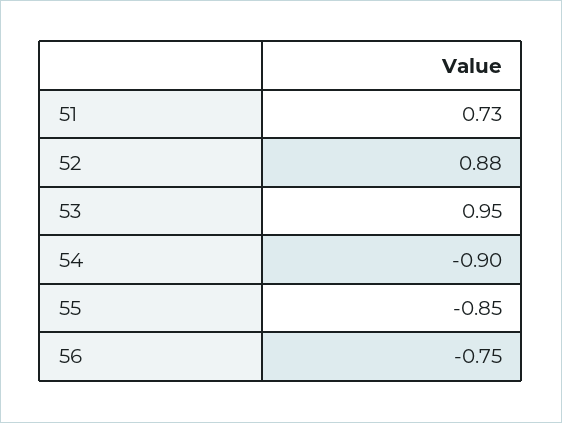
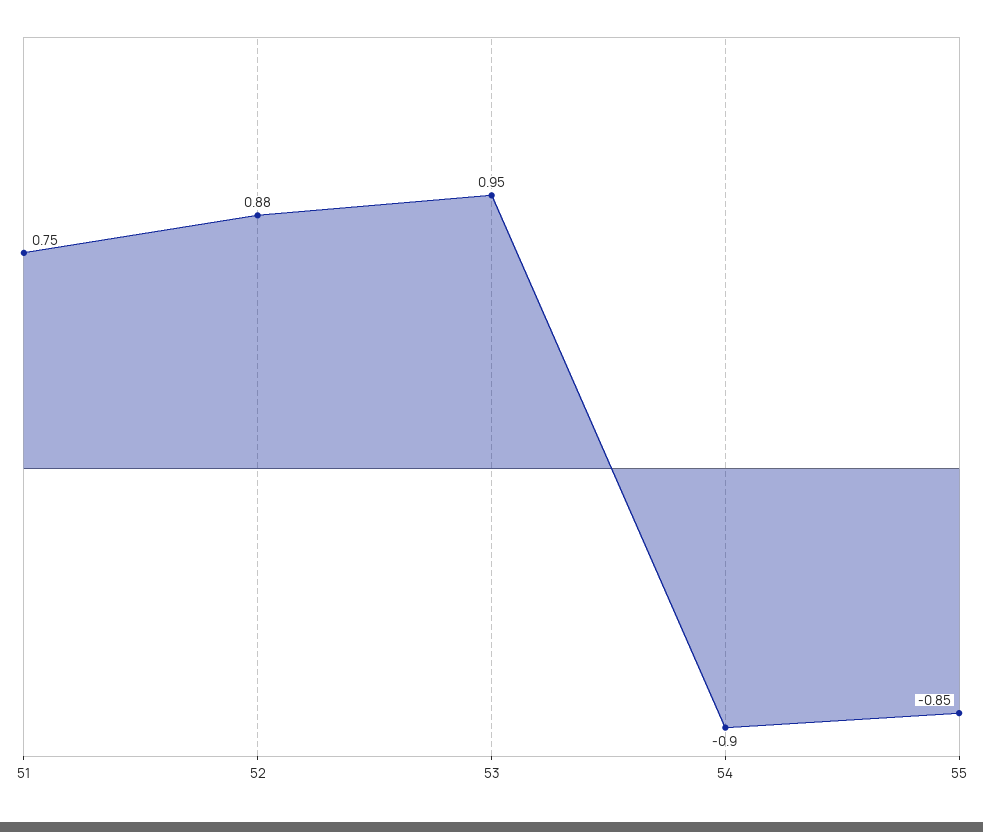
51: 0.73 -> 0.75
56: -0.75 -> none

